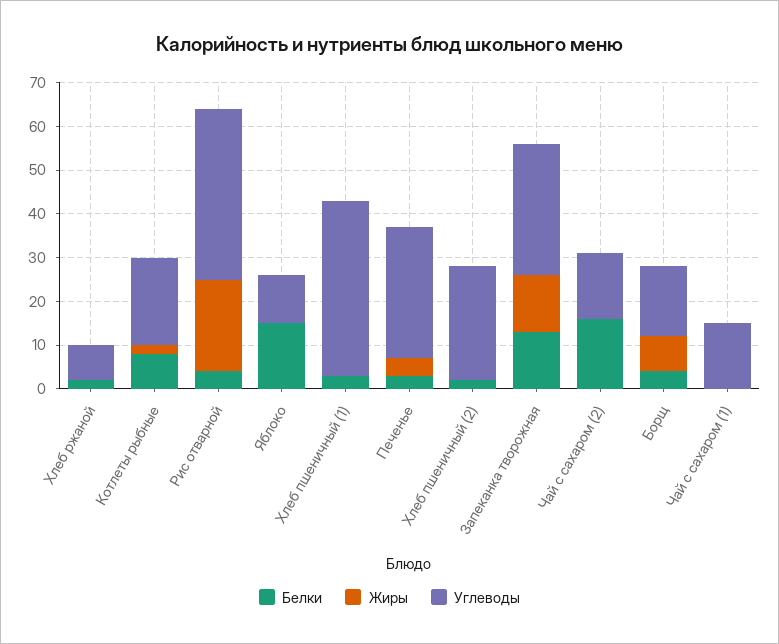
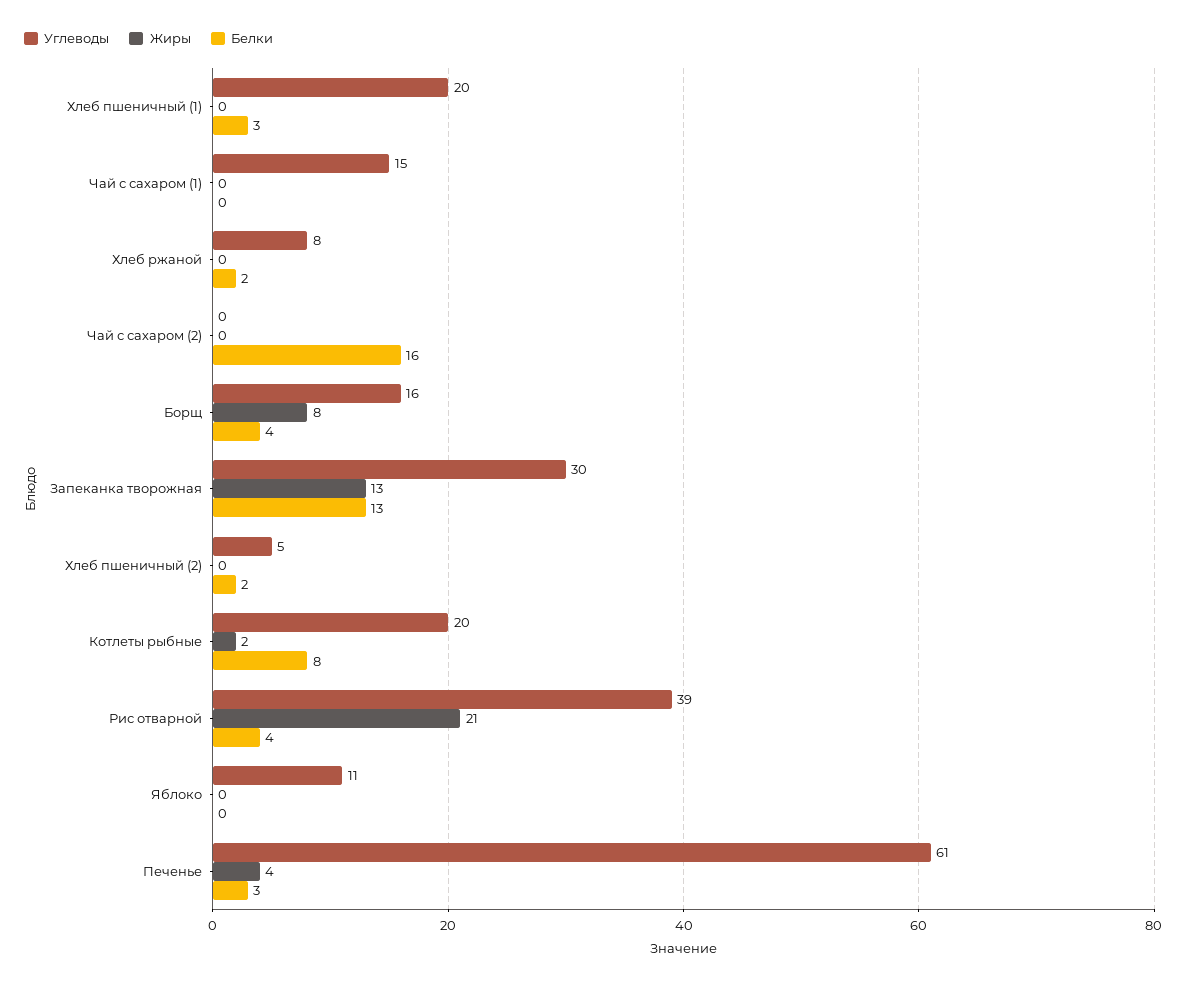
Белки, Яблоко: 15 -> 0
Углеводы, Хлеб пшеничный (1): 40 -> 20
Углеводы, Печенье: 30 -> 61
Углеводы, Хлеб пшеничный (2): 25 -> 5
Углеводы, Чай с сахаром (2): 15 -> 0

